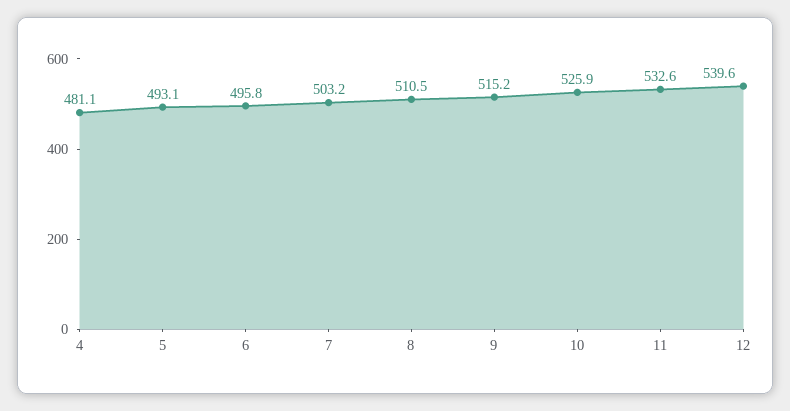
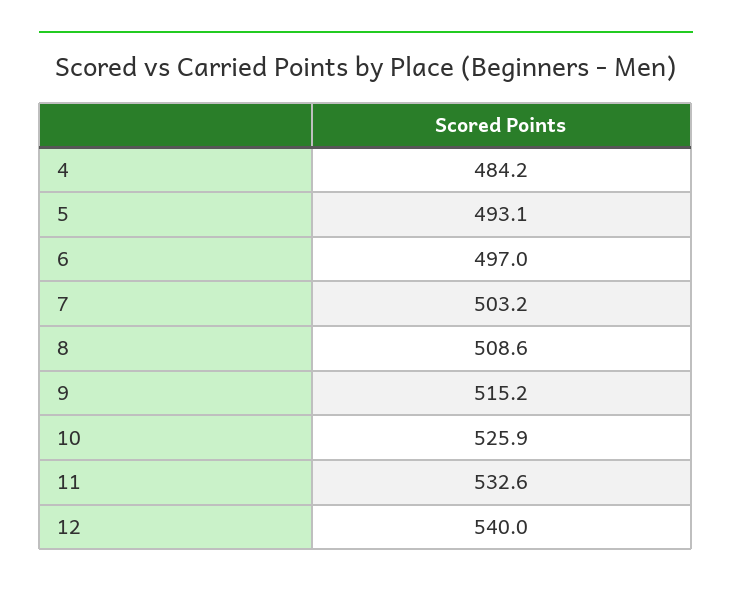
4: 481.1 -> 484.2
6: 495.8 -> 497
8: 510.5 -> 508.6
12: 539.6 -> 540

